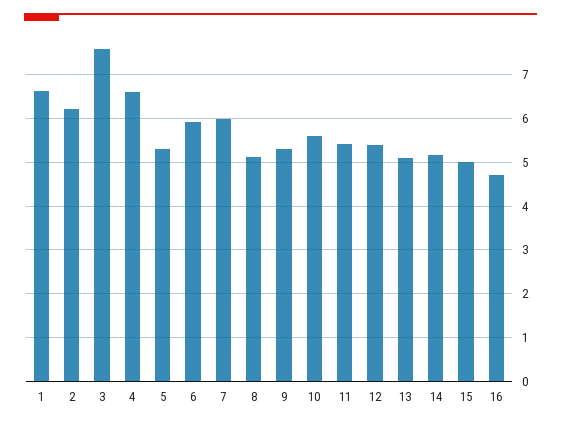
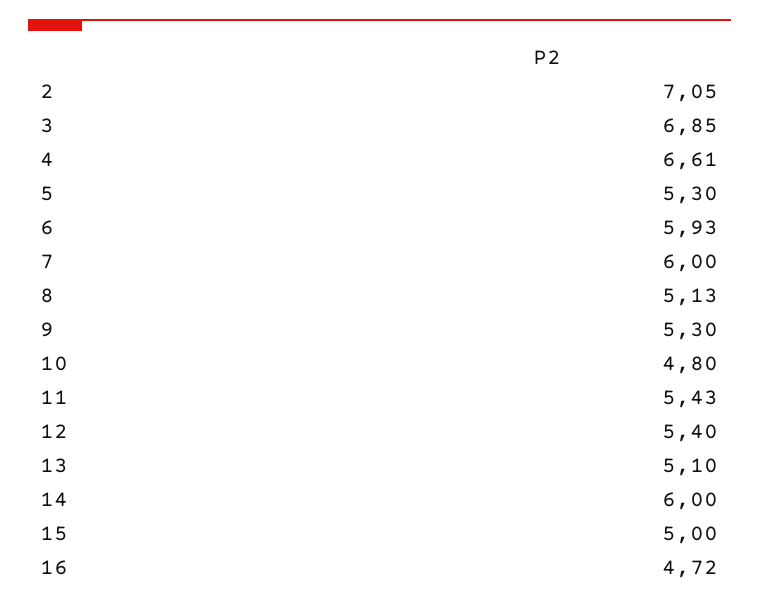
1: 6.6 -> none
2: 6.2 -> 7.05
3: 7.6 -> 6.85
10: 5.6 -> 4.8
14: 5.2 -> 6

